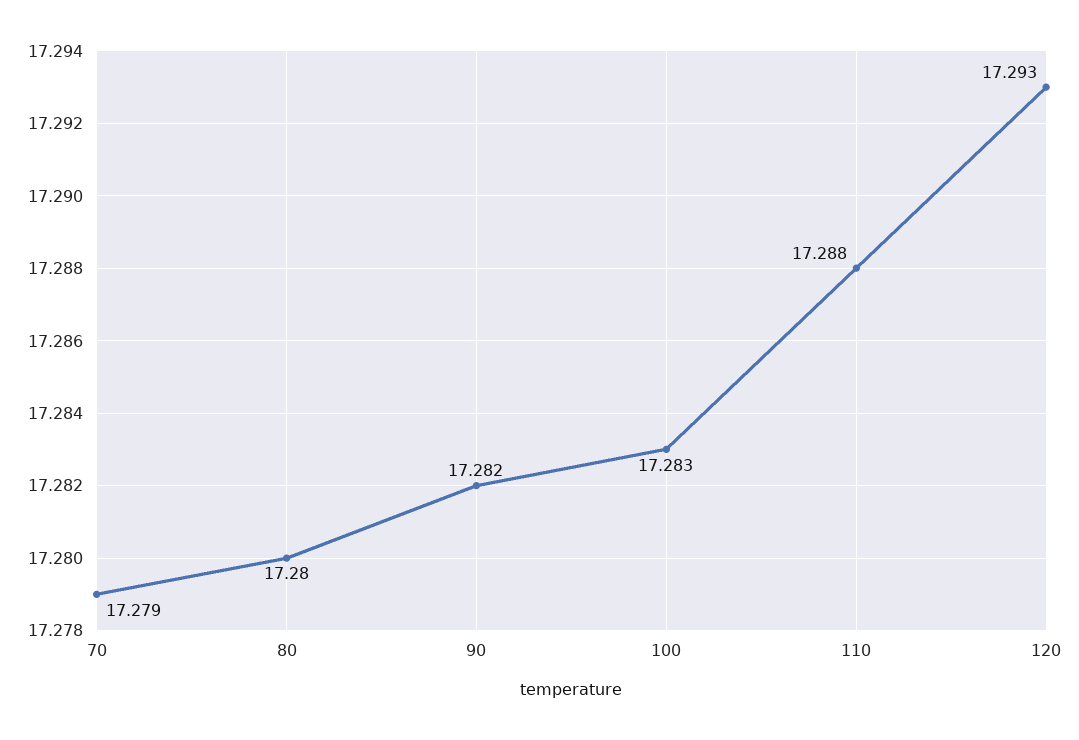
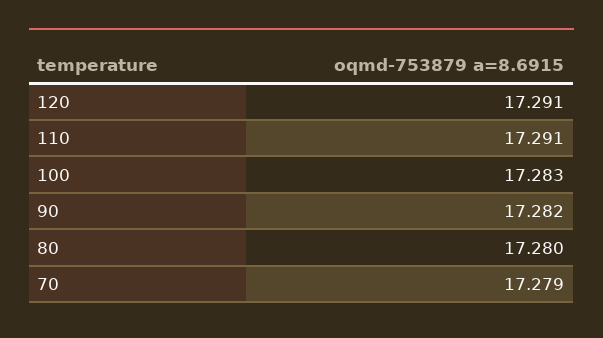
110: 17.288 -> 17.291
120: 17.293 -> 17.291

